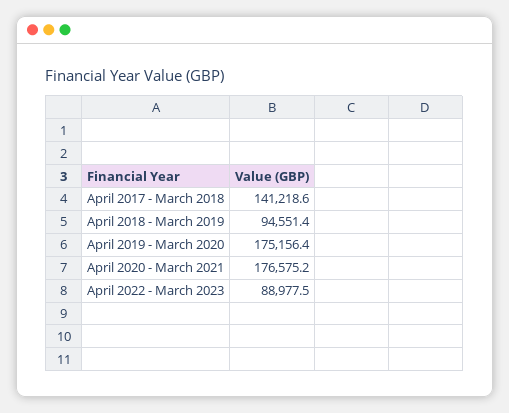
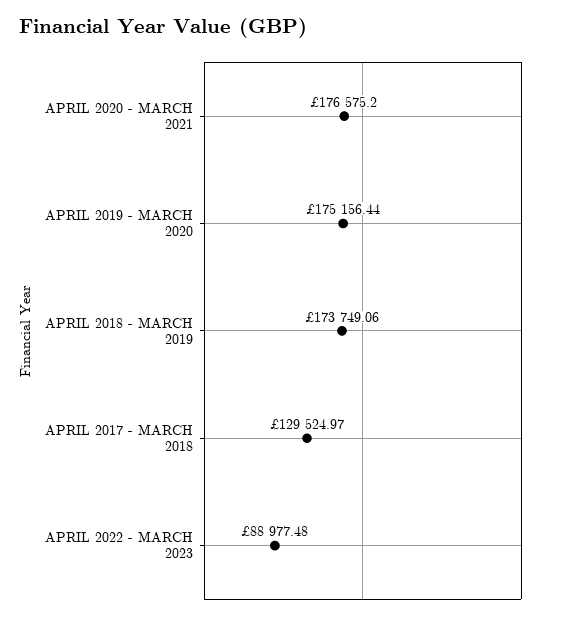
April 2017 - March 2018: 141218.6 -> 129524.97
April 2018 - March 2019: 94551.4 -> 173749.06

